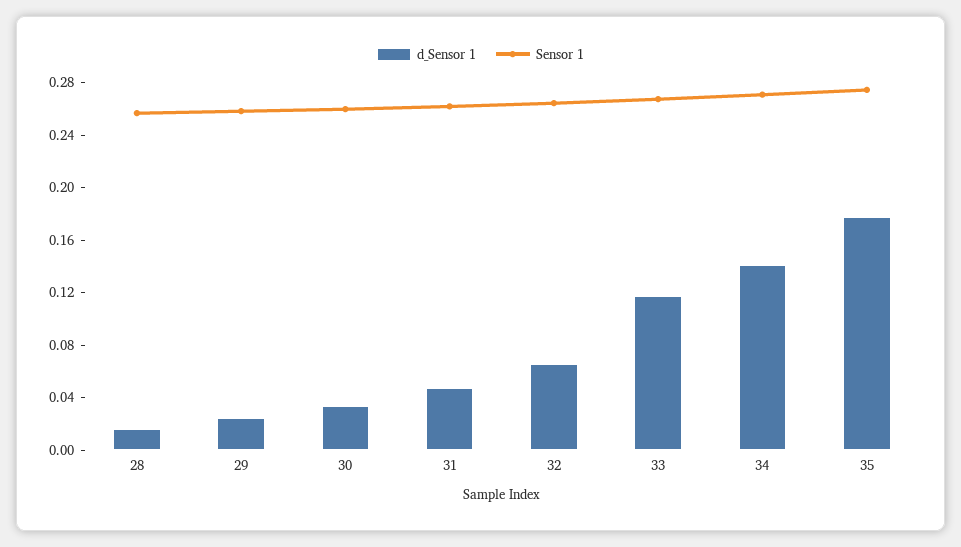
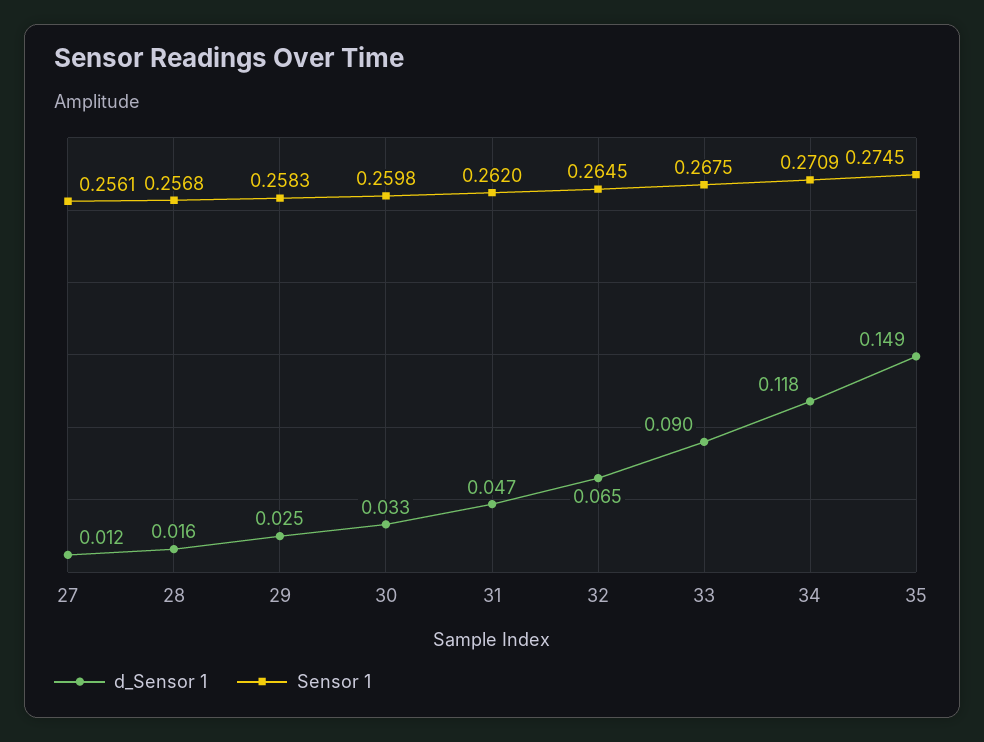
d_Sensor 1, 33: 0.12 -> 0.09
d_Sensor 1, 34: 0.14 -> 0.118
d_Sensor 1, 35: 0.18 -> 0.149
d_Sensor 1, 27: none -> 0.012
Sensor 1, 27: none -> 0.2561

